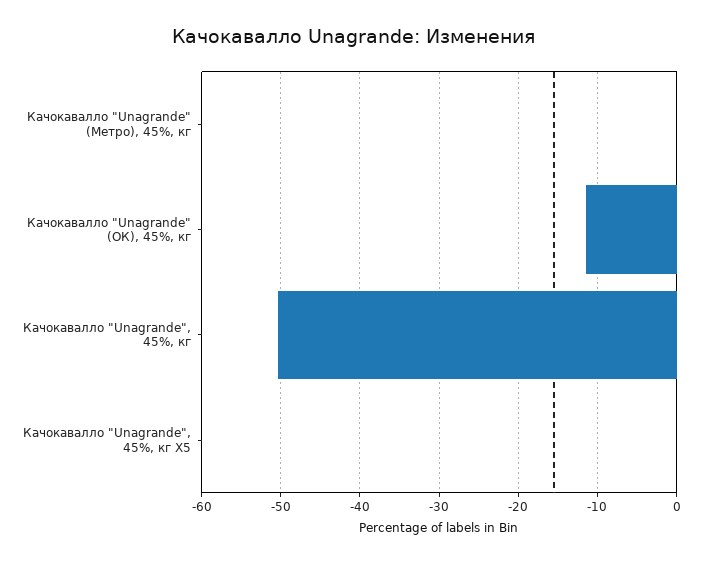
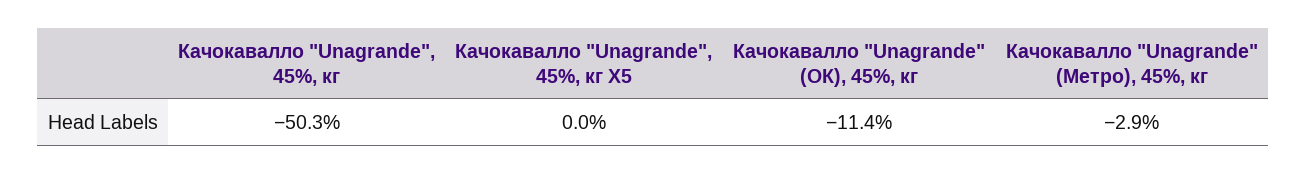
Качокавалло "Unagrande" (Метро), 45%, кг: 0 -> -2.9

